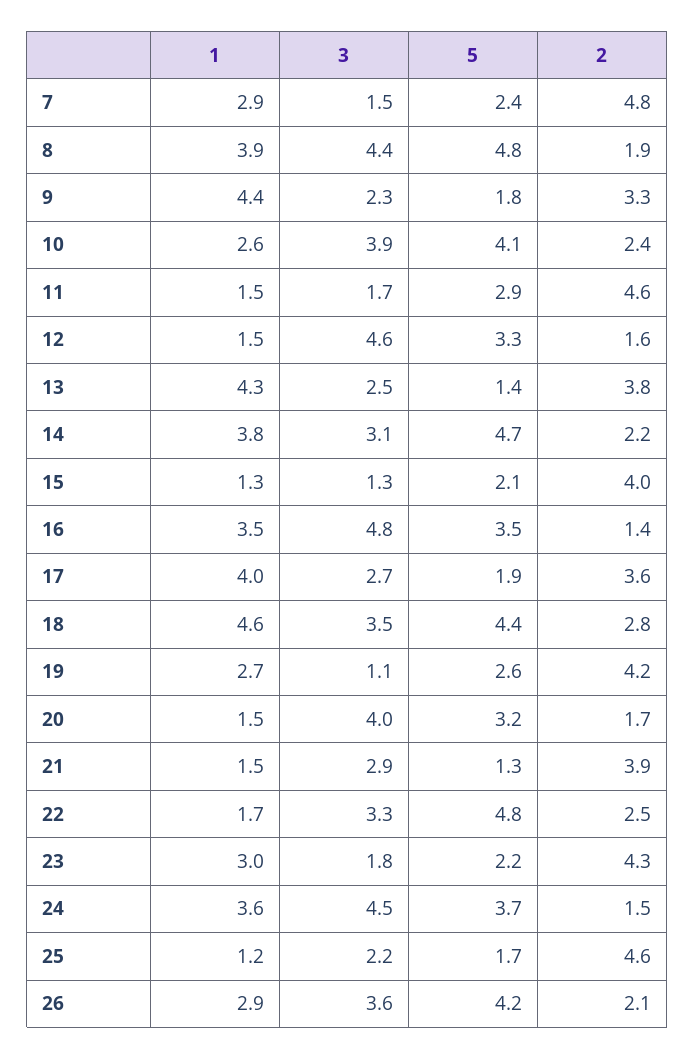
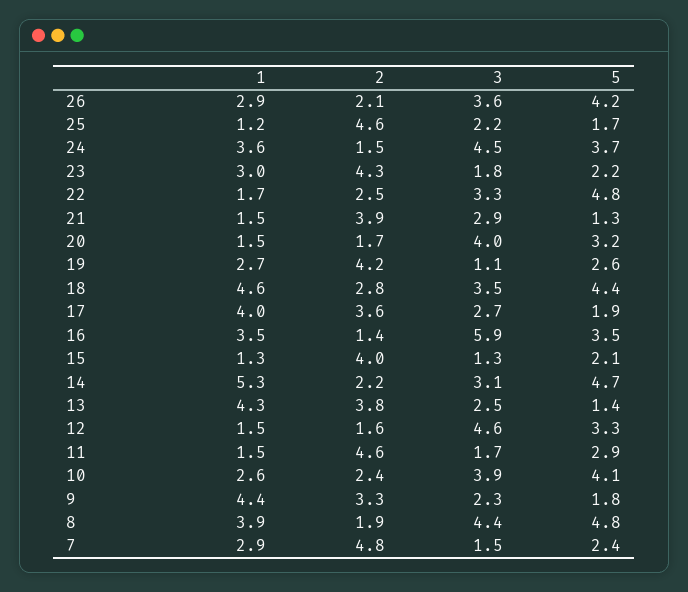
1, 14: 3.8 -> 5.3
3, 16: 4.8 -> 5.9

